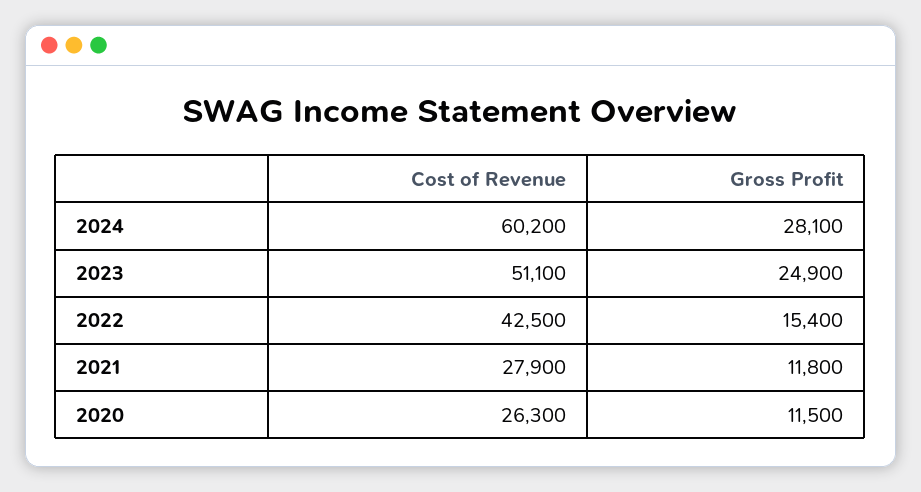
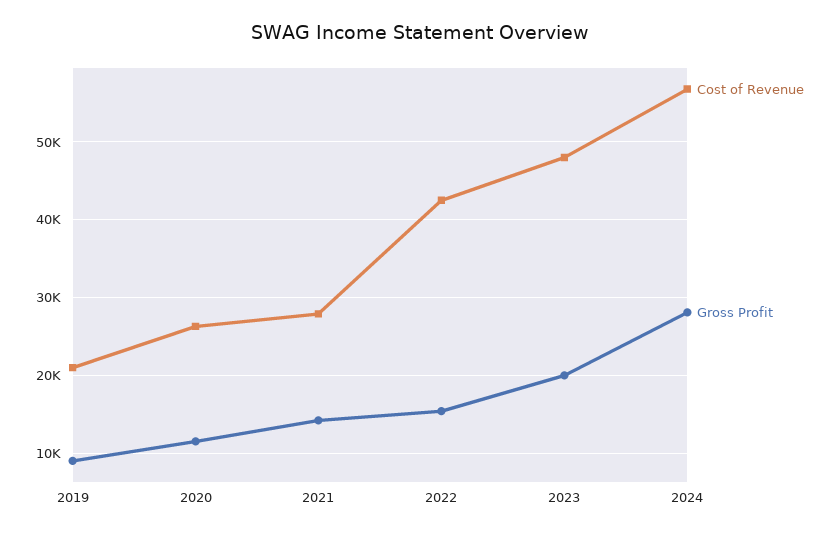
Cost of Revenue, 2024: 60200 -> 57000
Cost of Revenue, 2023: 51100 -> 48000
Gross Profit, 2023: 24900 -> 20000
Gross Profit, 2021: 11800 -> 14000
Cost of Revenue, 2019: none -> 21000
Gross Profit, 2019: none -> 9000

